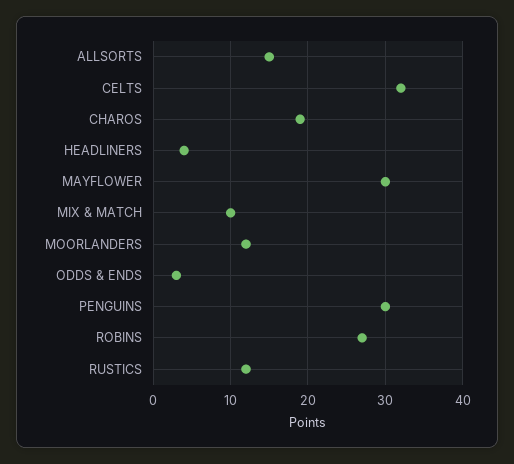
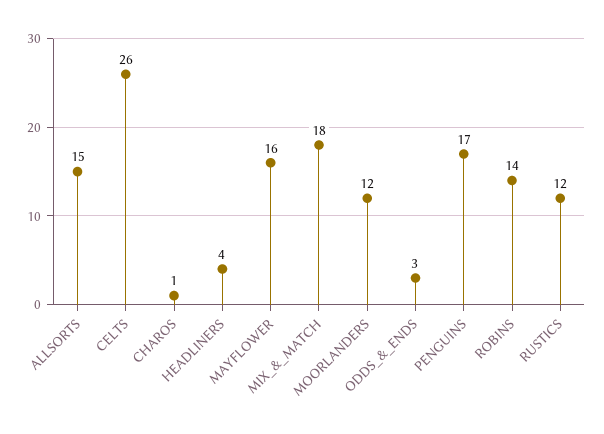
CELTS: 32 -> 26
CHAROS: 19 -> 1
MAYFLOWER: 30 -> 16
MIX & MATCH: 10 -> 18
PENGUINS: 30 -> 17
ROBINS: 27 -> 14

